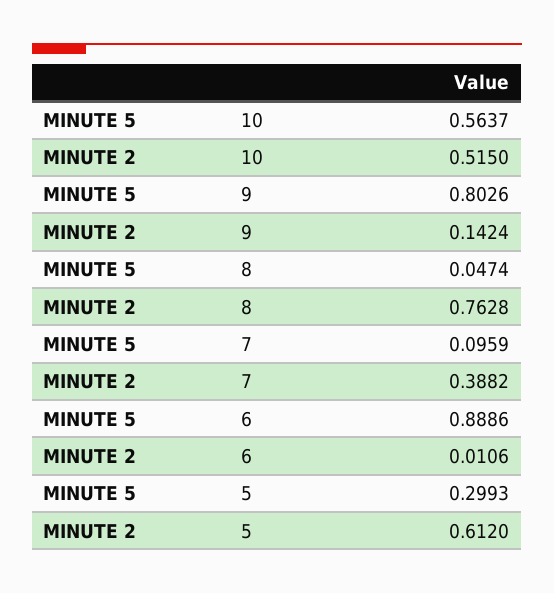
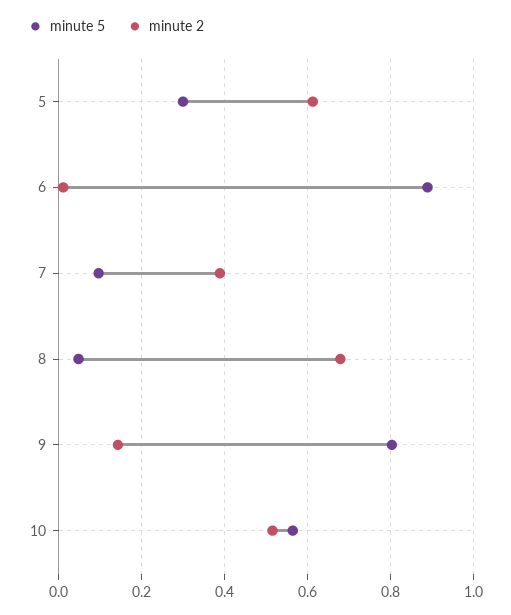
MINUTE 2, 8: 0.7628 -> 0.68

